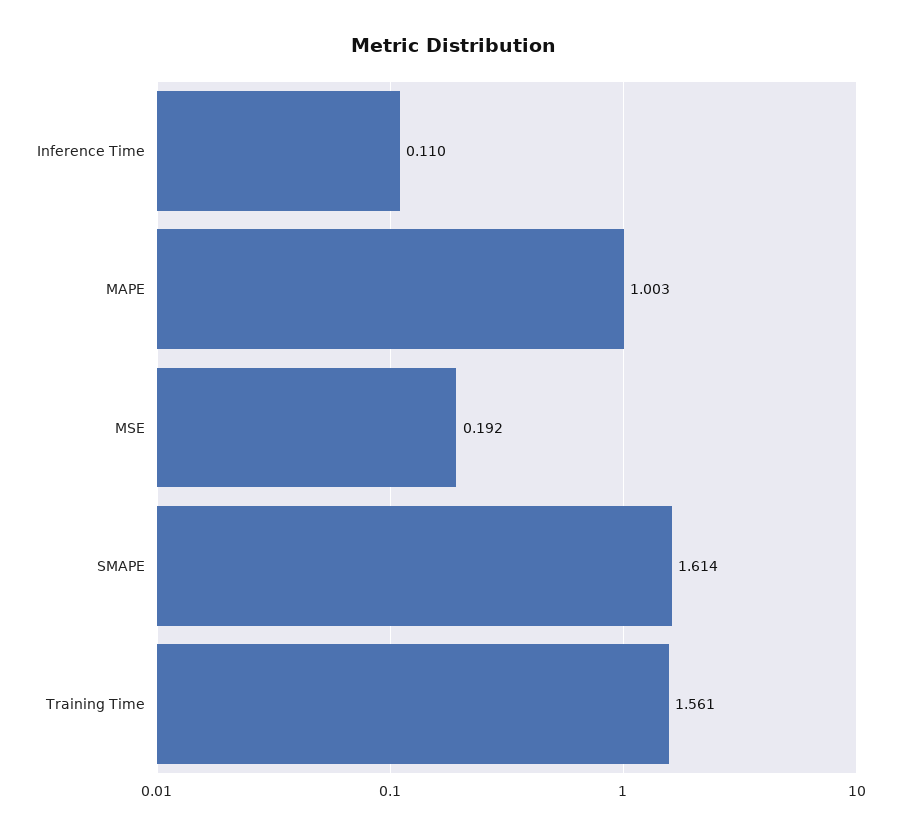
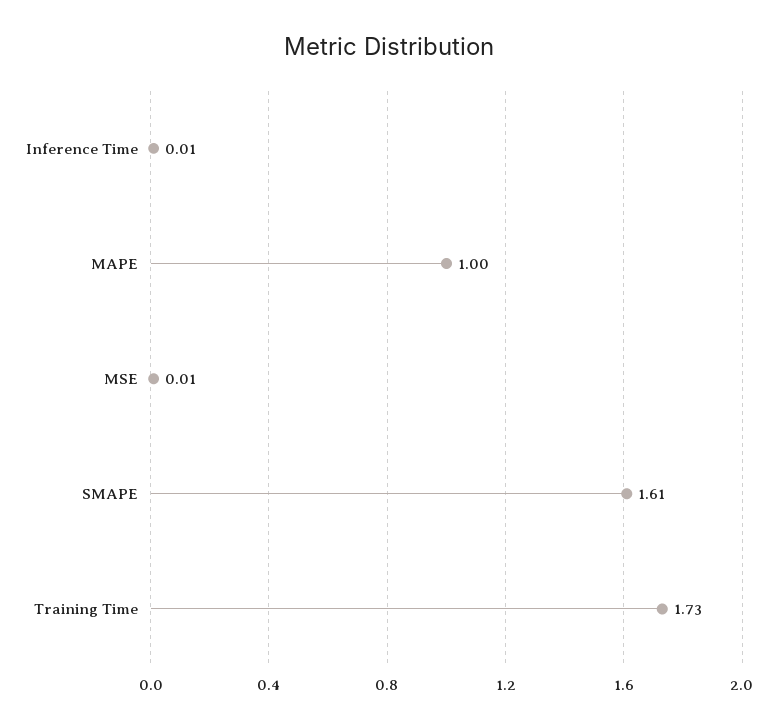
Inference Time: 0.11 -> 0.01
MSE: 0.192 -> 0.01
Training Time: 1.561 -> 1.73

